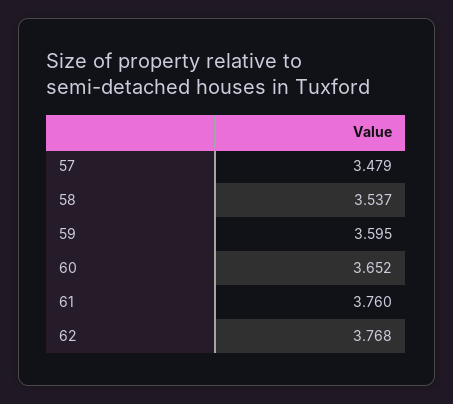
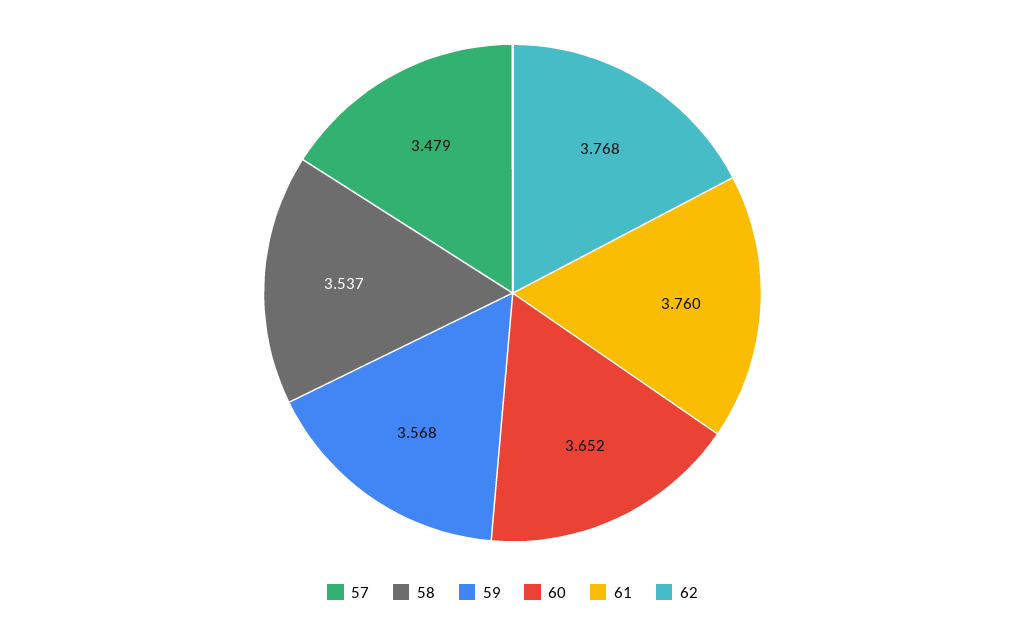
59: 3.595 -> 3.568

